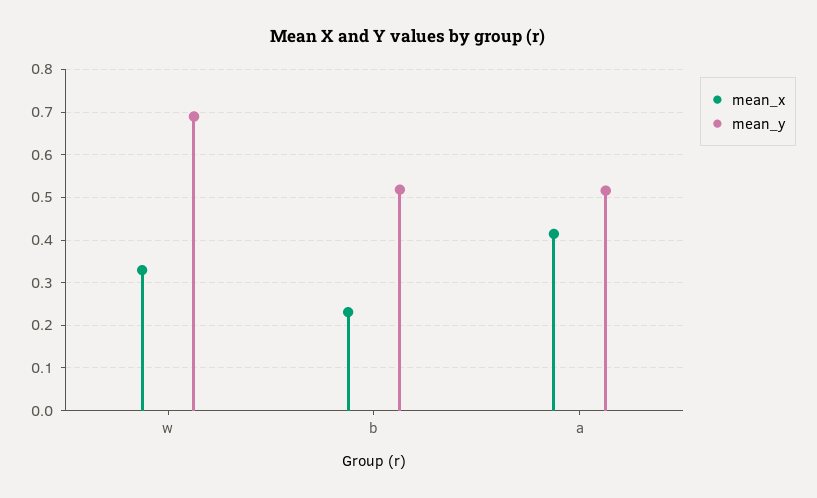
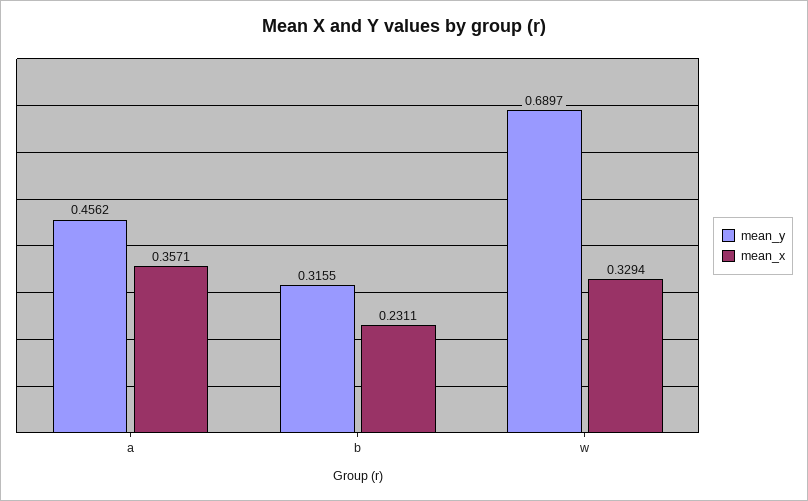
mean_y, b: 0.52 -> 0.3155
mean_x, a: 0.42 -> 0.3571
mean_y, a: 0.52 -> 0.4562

